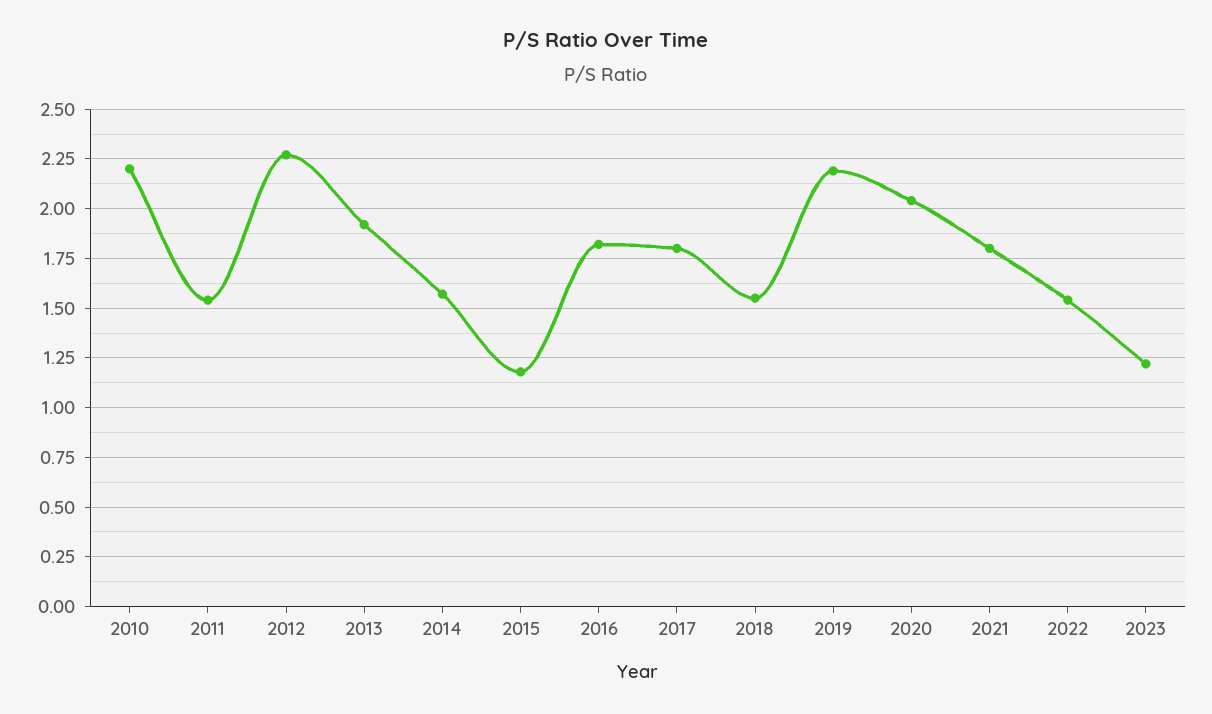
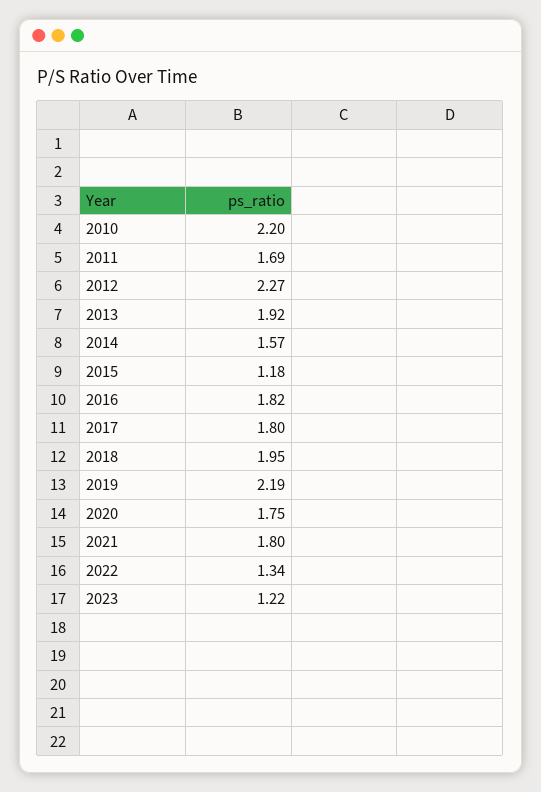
2011: 1.55 -> 1.69
2018: 1.55 -> 1.95
2020: 2.05 -> 1.75
2022: 1.55 -> 1.34

